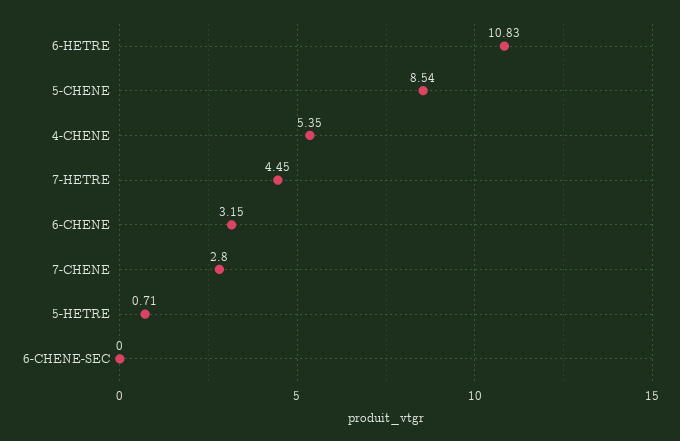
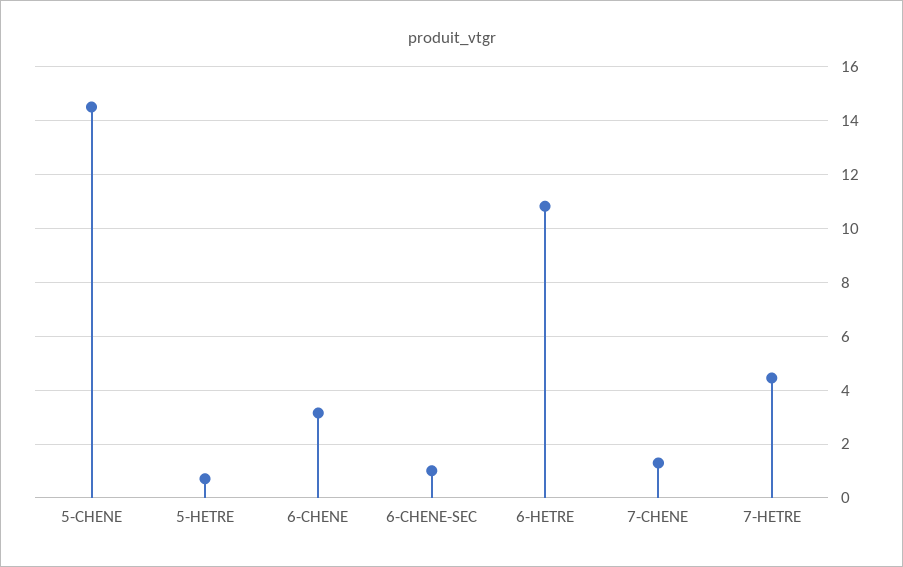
5-CHENE: 8.54 -> 14.5
4-CHENE: 5.35 -> none
7-CHENE: 2.8 -> 1.25
6-CHENE-SEC: 0 -> 1

